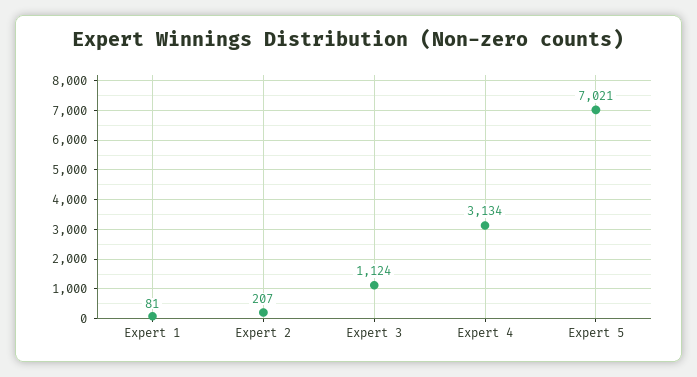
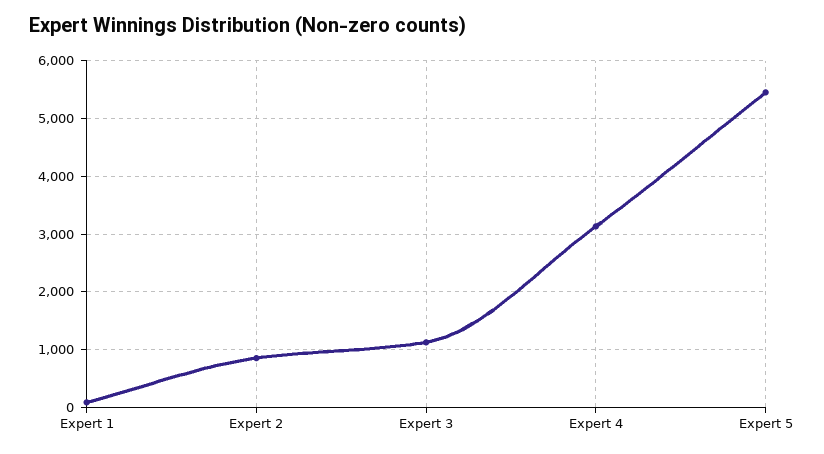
Expert 2: 207 -> 800
Expert 5: 7021 -> 5400

